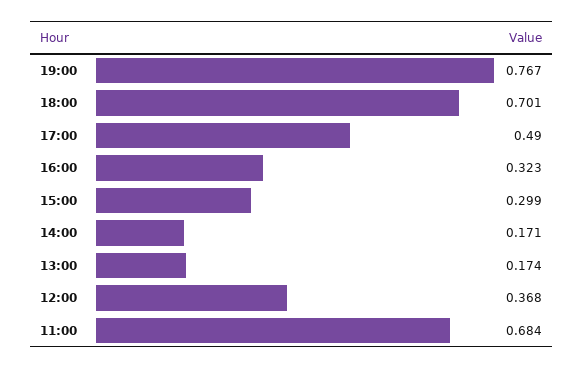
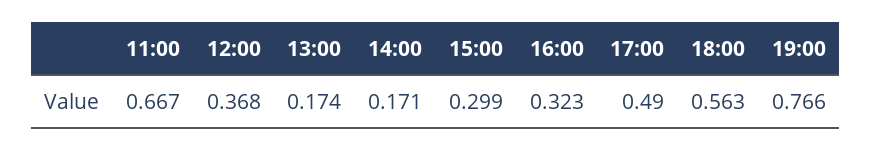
19:00: 0.767 -> 0.766
18:00: 0.701 -> 0.563
11:00: 0.684 -> 0.667

